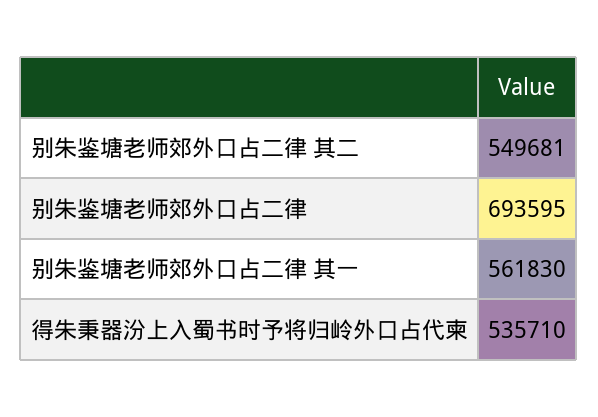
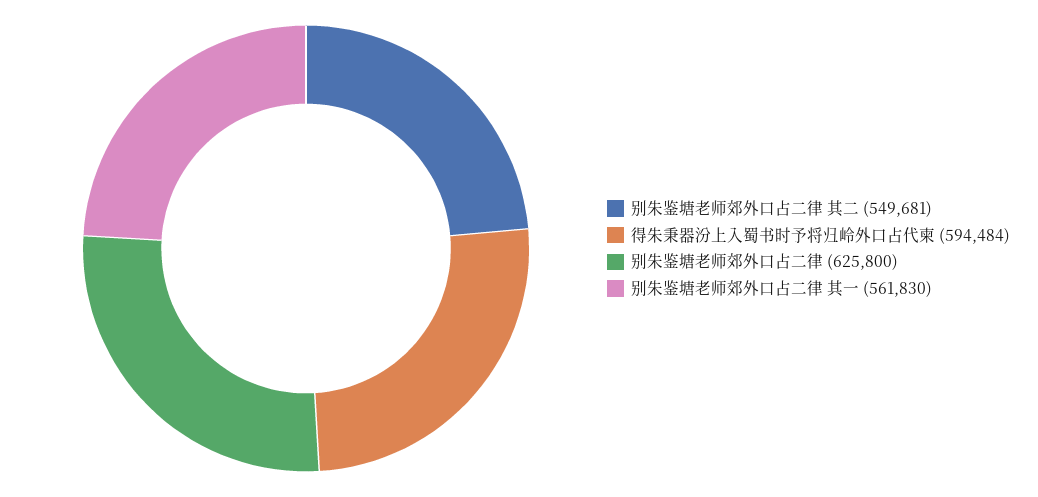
别朱鉴塘老师郊外口占二律: 693595 -> 625800
得朱秉器汾上入蜀书时予将归岭外口占代柬: 535710 -> 594484

